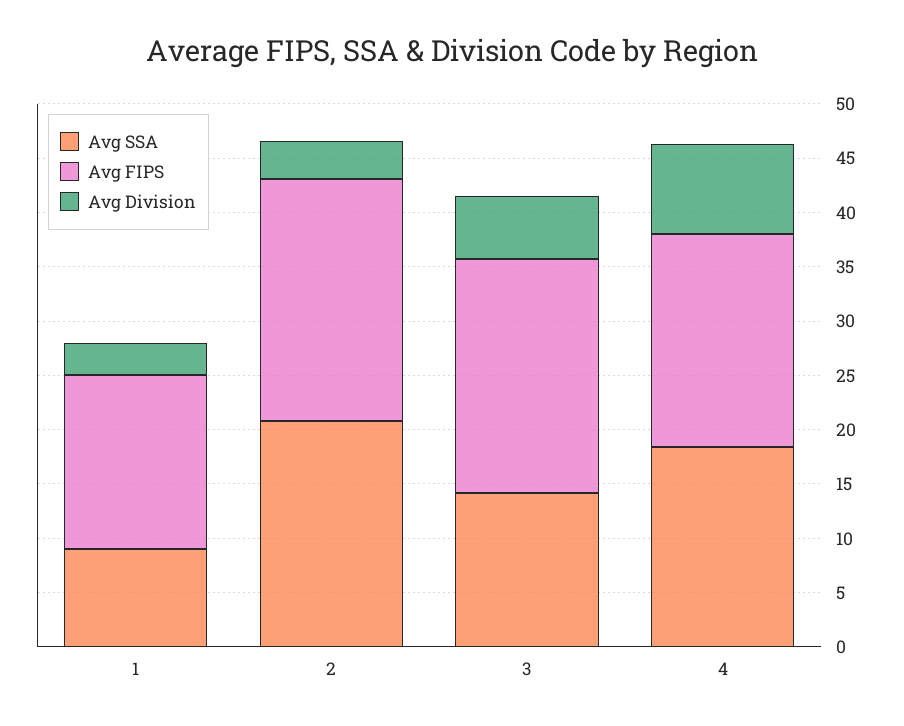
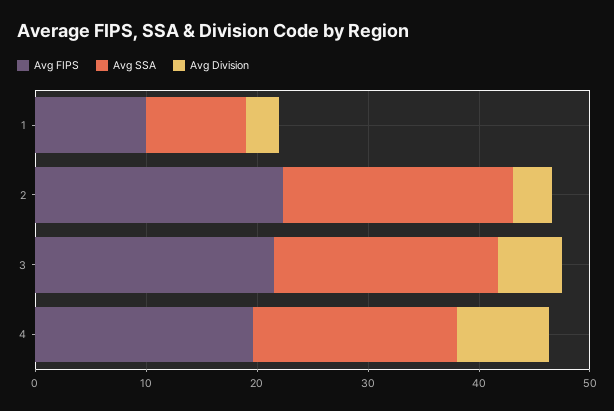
Avg FIPS, 1: 16 -> 10
Avg SSA, 3: 14 -> 20

